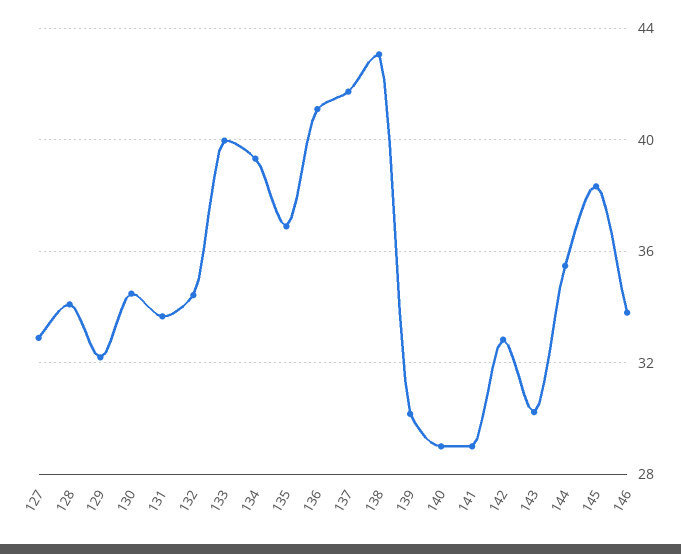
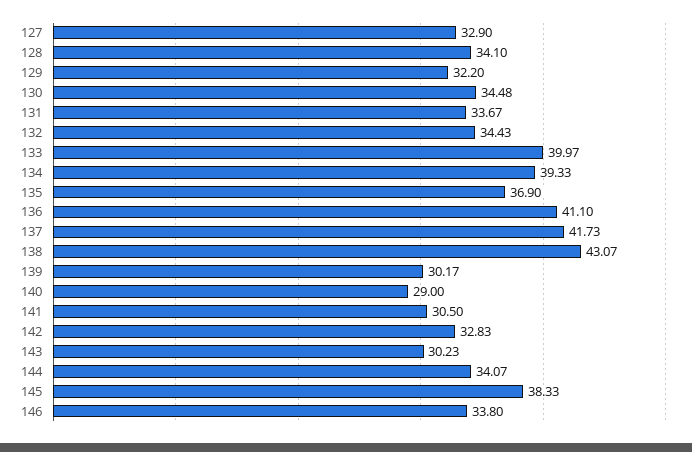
141: 29 -> 30.5
144: 35.5 -> 34.07

